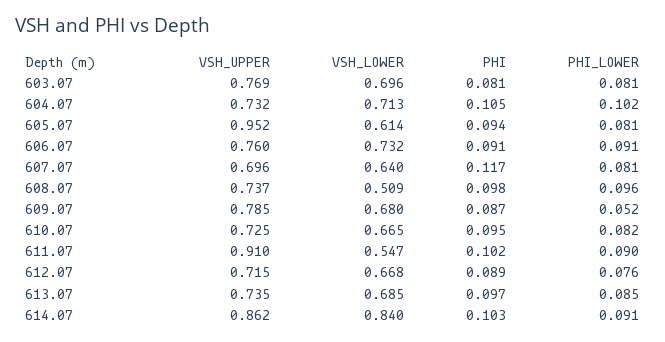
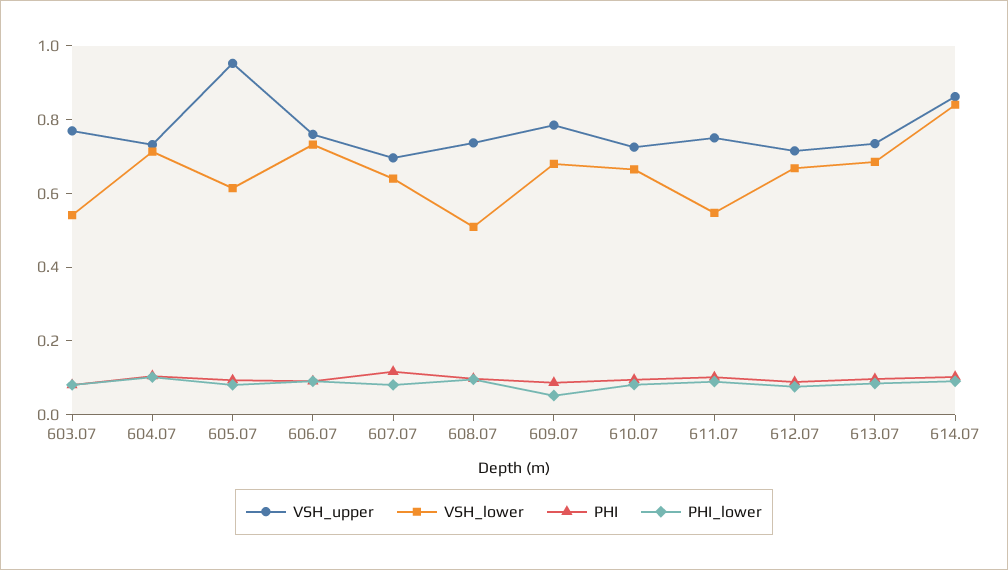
VSH_LOWER, 603.07: 0.696 -> 0.55
VSH_UPPER, 611.07: 0.91 -> 0.75

